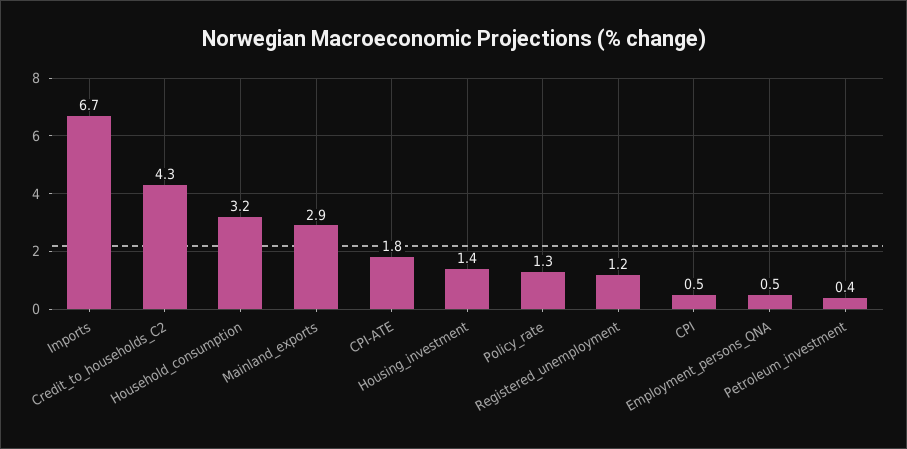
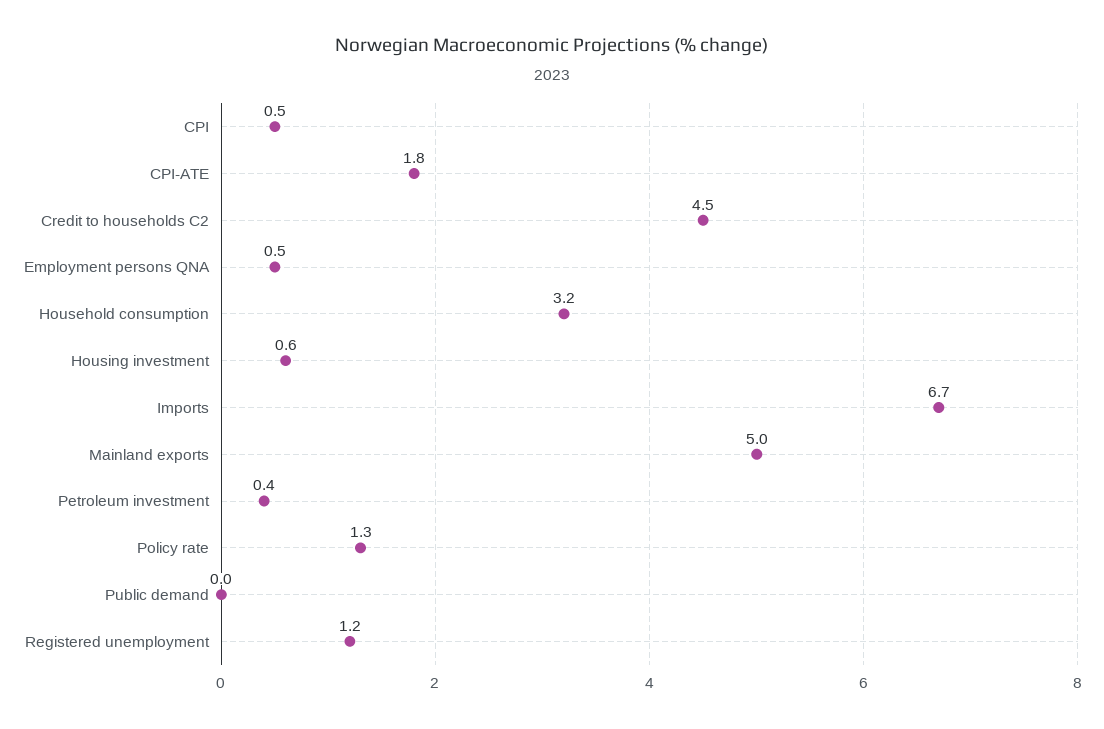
Credit_to_households_C2: 4.3 -> 4.5
Mainland_exports: 2.9 -> 5
Housing_investment: 1.4 -> 0.6
Public demand: none -> 0

